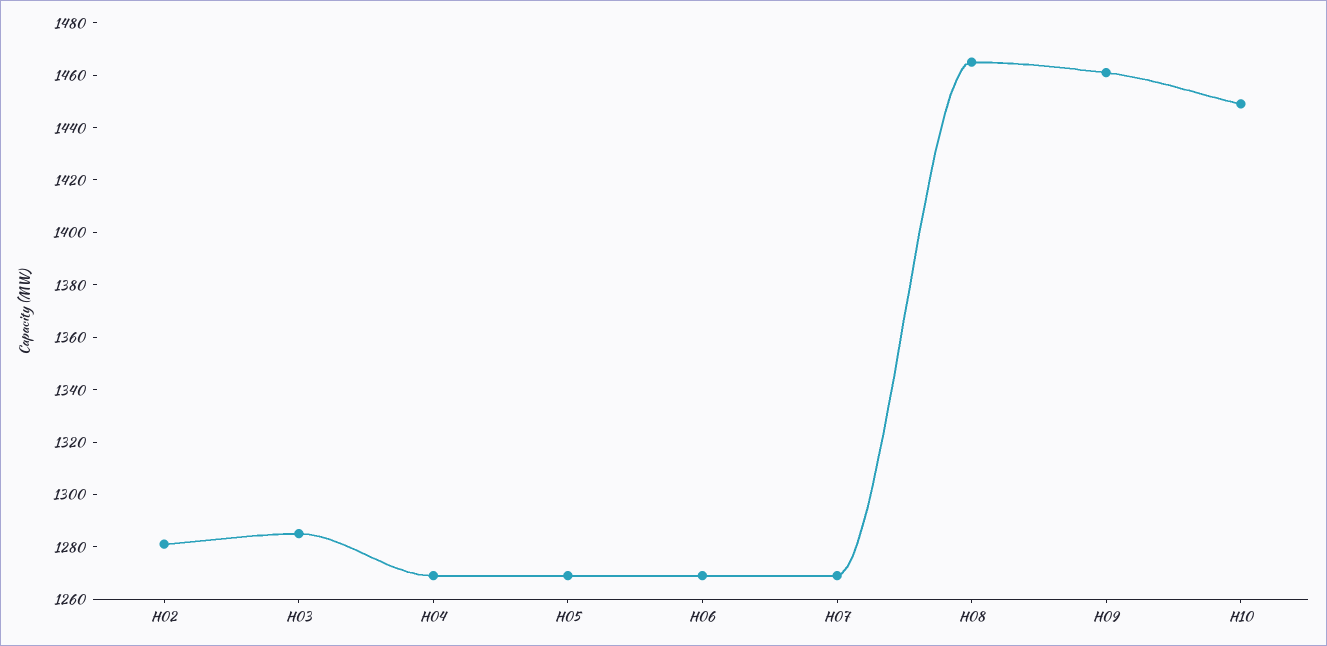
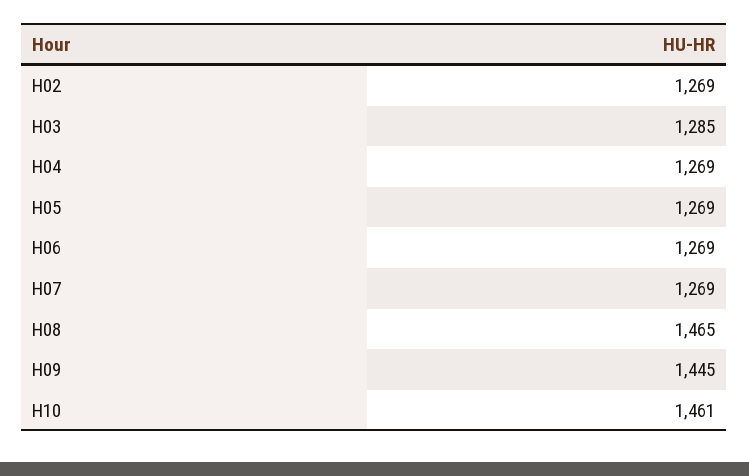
H02: 1280 -> 1269
H09: 1460 -> 1445
H10: 1450 -> 1461

